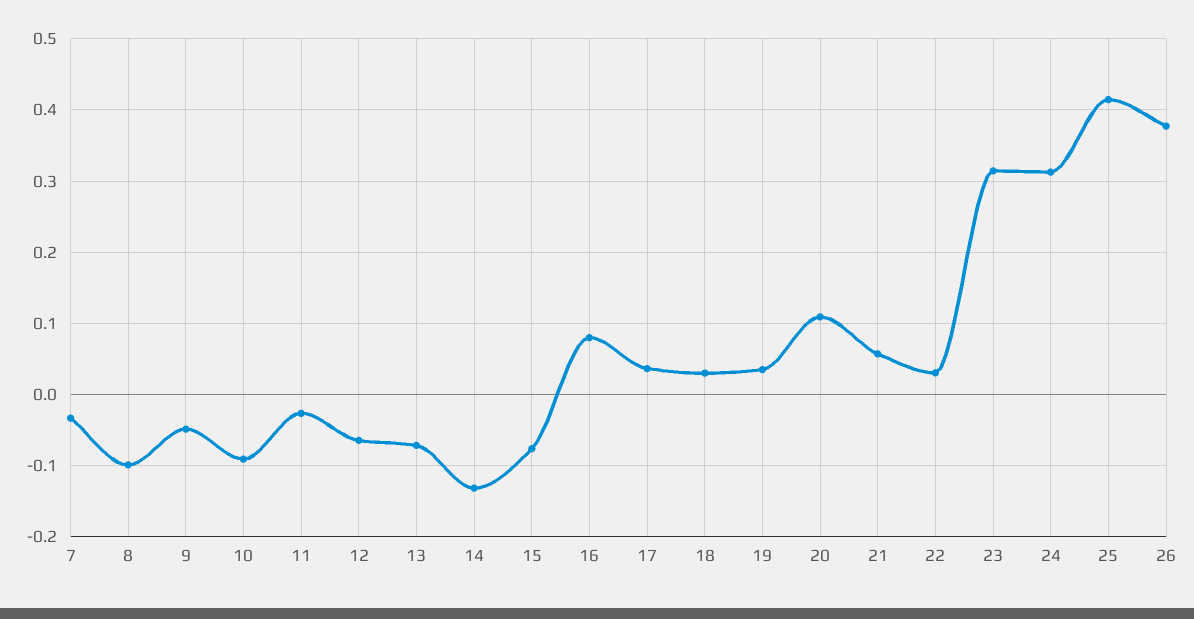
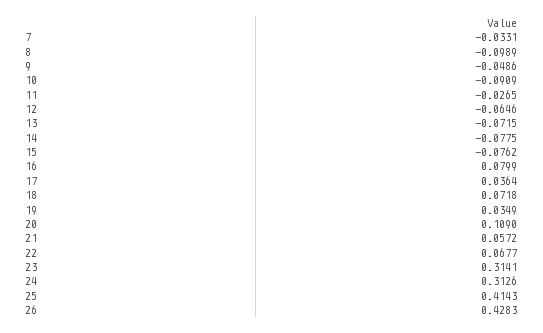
14: -0.13 -> -0.0775
18: 0.03 -> 0.0718
22: 0.03 -> 0.0677
26: 0.38 -> 0.4283

